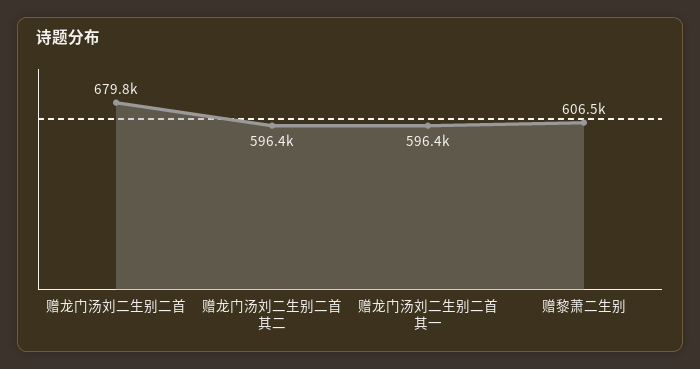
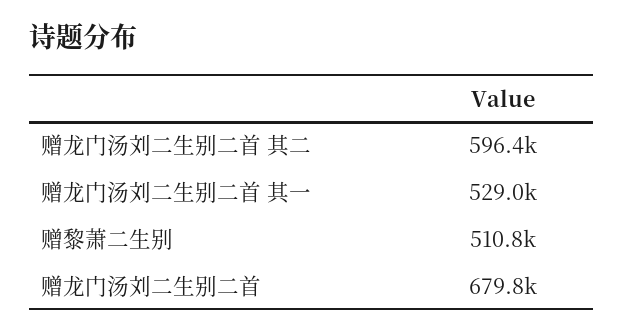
赠龙门汤刘二生别二首 其一: 596400 -> 529000
赠黎萧二生别: 606500 -> 510800

